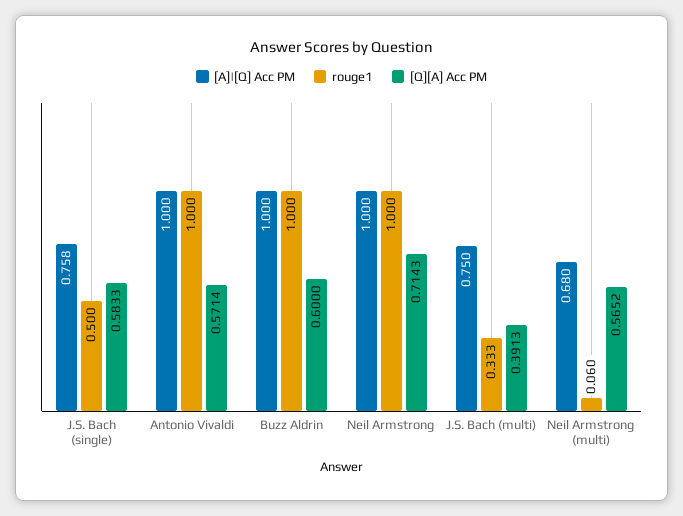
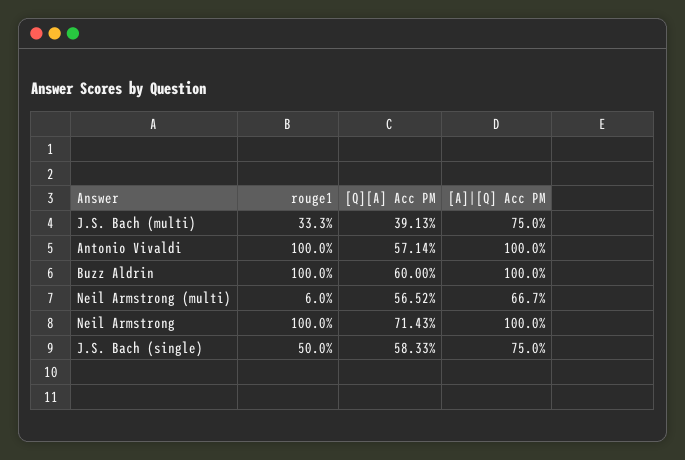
[A]|[Q] Acc PM, J.S. Bach (single): 0.758 -> 0.75
[A]|[Q] Acc PM, Neil Armstrong (multi): 0.68 -> 0.667

